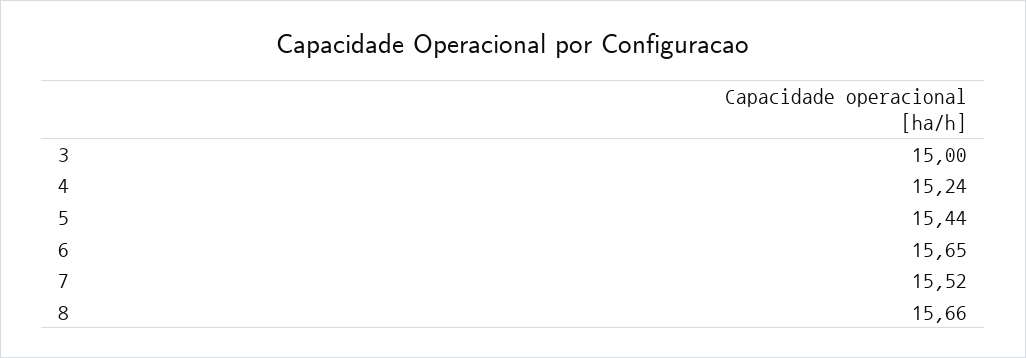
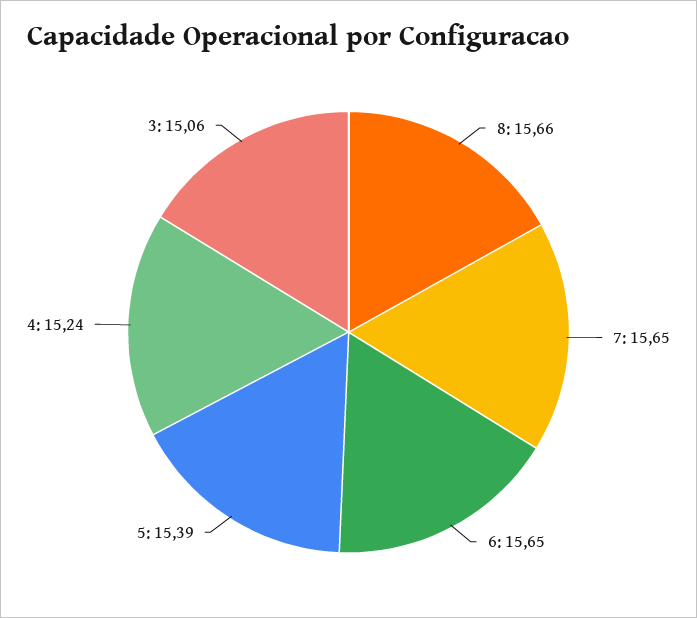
3: 15 -> 15.06
5: 15.44 -> 15.39
7: 15.52 -> 15.65

